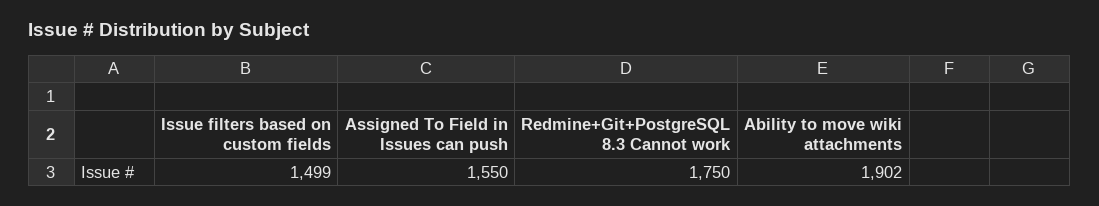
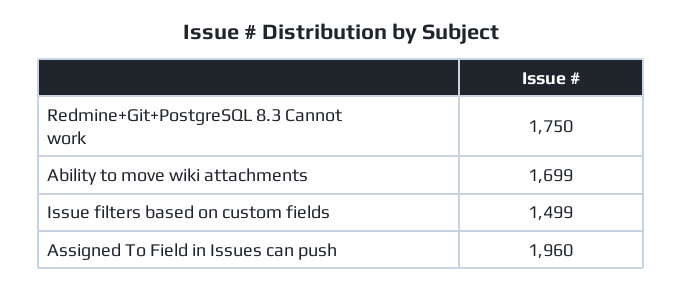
Assigned To Field in Issues can push: 1550 -> 1960
Ability to move wiki attachments: 1902 -> 1699

